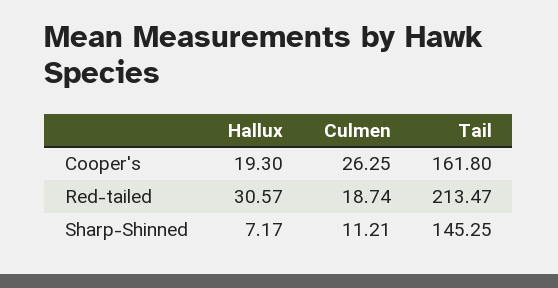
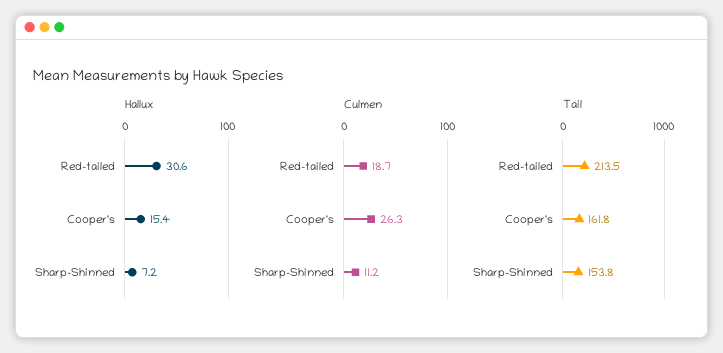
Hallux, Cooper's: 19.3 -> 15.4
Tail, Sharp-Shinned: 145.25 -> 153.8

